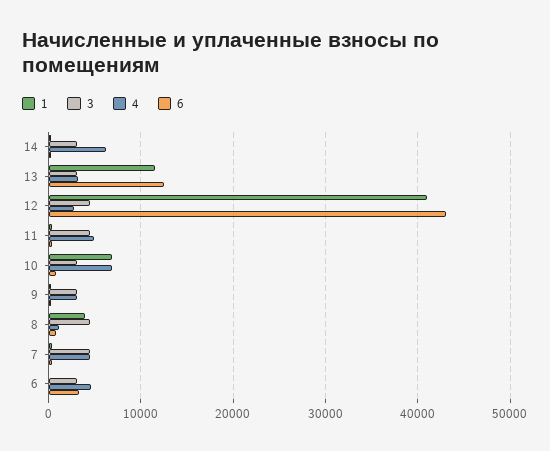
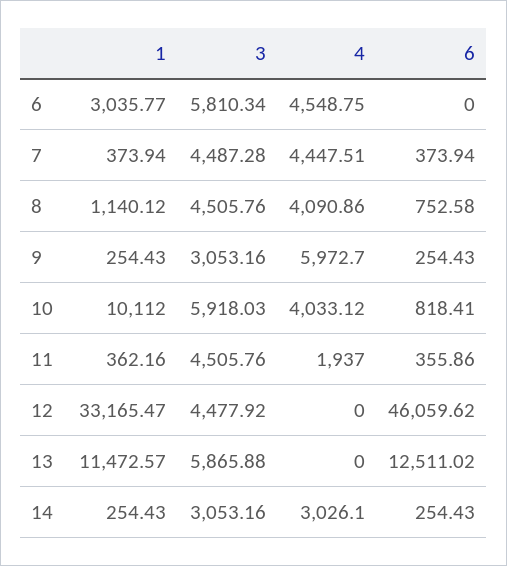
4, 14: 6000 -> 3026.1
3, 13: 3000 -> 5865.88
4, 13: 3000 -> 0
1, 12: 41000 -> 33165.47
4, 12: 3000 -> 0
6, 12: 43000 -> 46059.62
4, 11: 5000 -> 1937
1, 10: 7000 -> 10112
3, 10: 3000 -> 5918.03
4, 10: 7000 -> 4033.12
4, 9: 3000 -> 5972.7
1, 8: 4000 -> 1140.12
4, 8: 1000 -> 4090.86
1, 6: 0 -> 3035.77
3, 6: 3000 -> 5810.34
6, 6: 3000 -> 0

